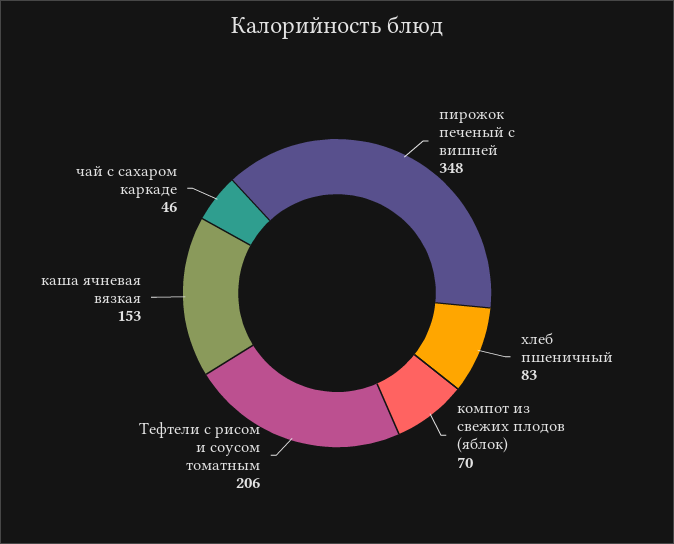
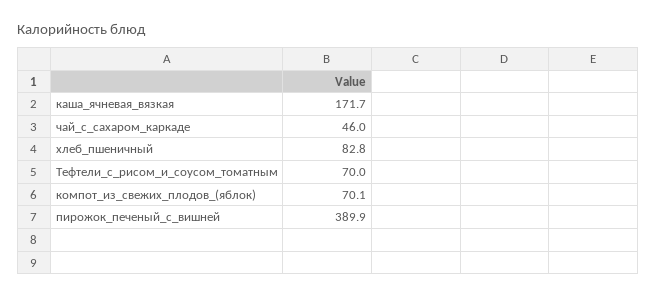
пирожок печеный с вишней: 348 -> 389.9
Тефтели с рисом и соусом томатным: 206 -> 70
каша ячневая вязкая: 153 -> 171.7

